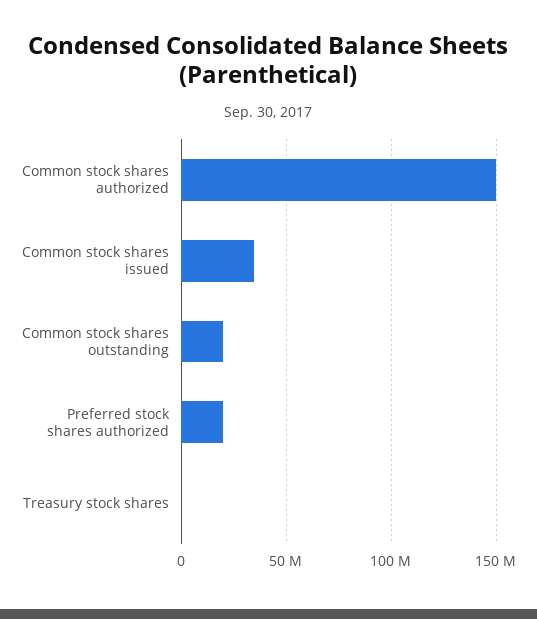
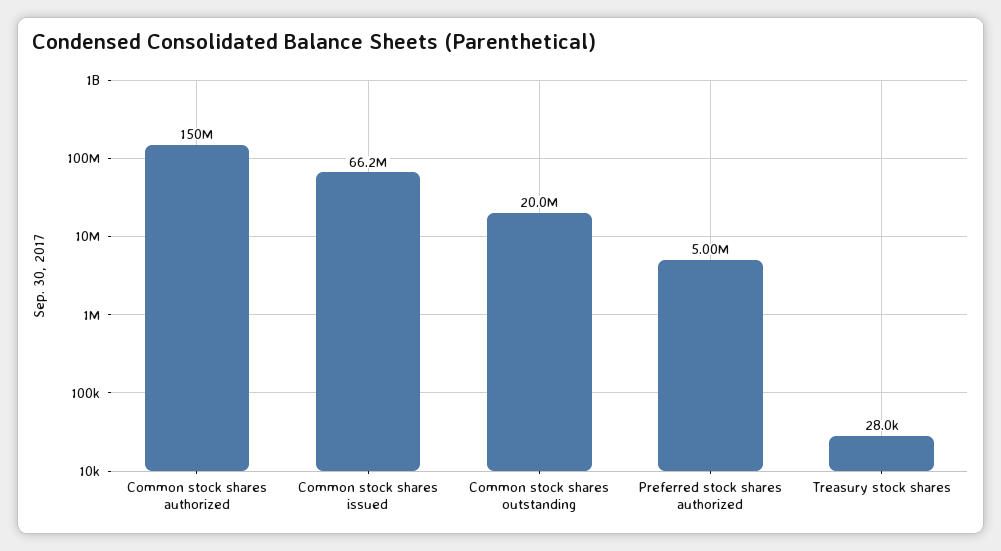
Common stock shares issued: 35000000 -> 66200000
Preferred stock shares authorized: 20000000 -> 5000000

